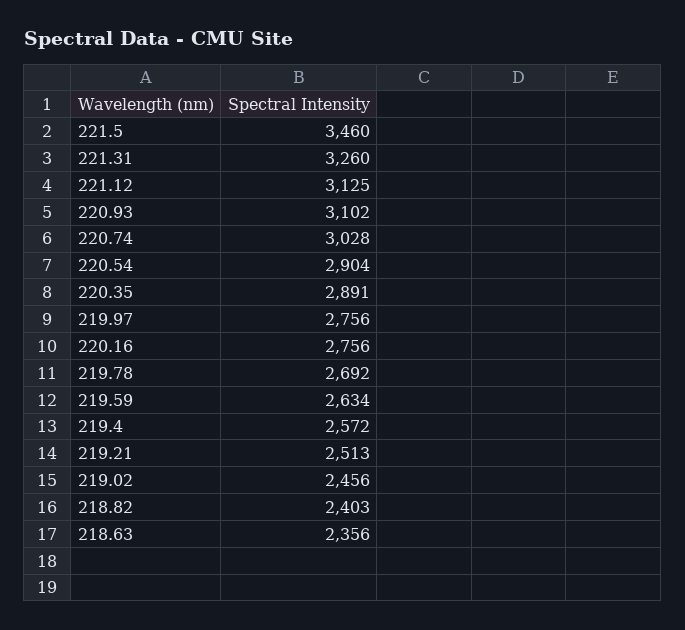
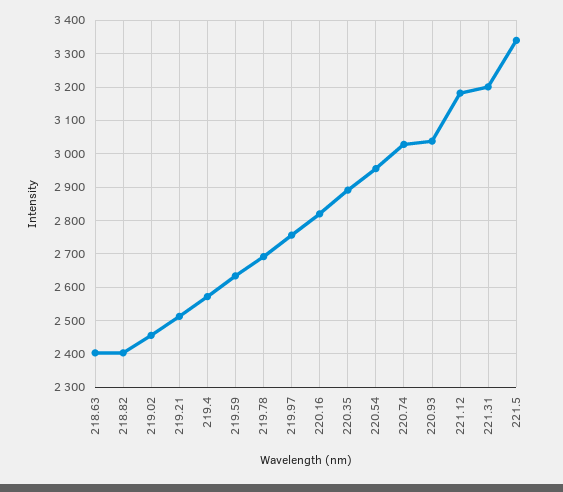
221.5: 3460 -> 3340
221.31: 3260 -> 3200
221.12: 3125 -> 3180
220.93: 3102 -> 3040
220.54: 2904 -> 2960
220.16: 2756 -> 2820
218.63: 2356 -> 2400

